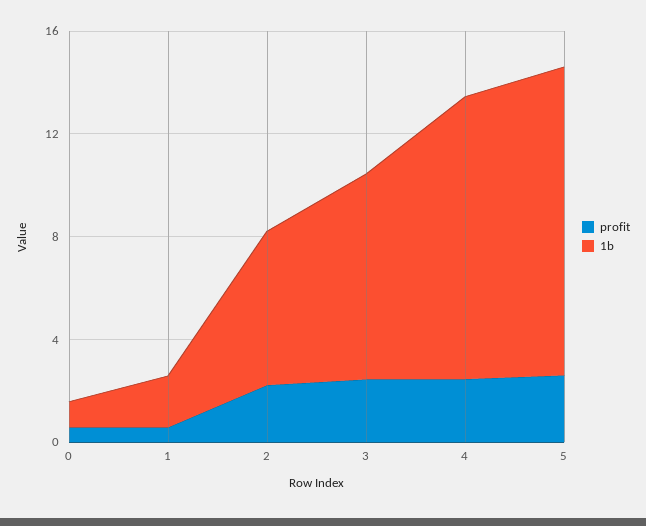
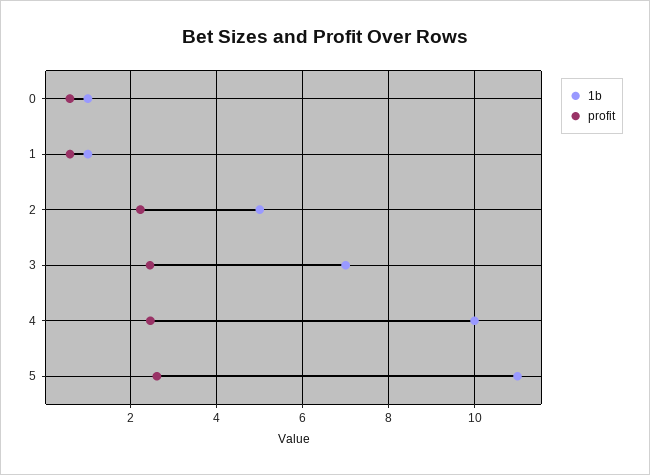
1b, 1: 2 -> 1
1b, 2: 6 -> 5
1b, 3: 8 -> 7
1b, 4: 11 -> 10
1b, 5: 12 -> 11

